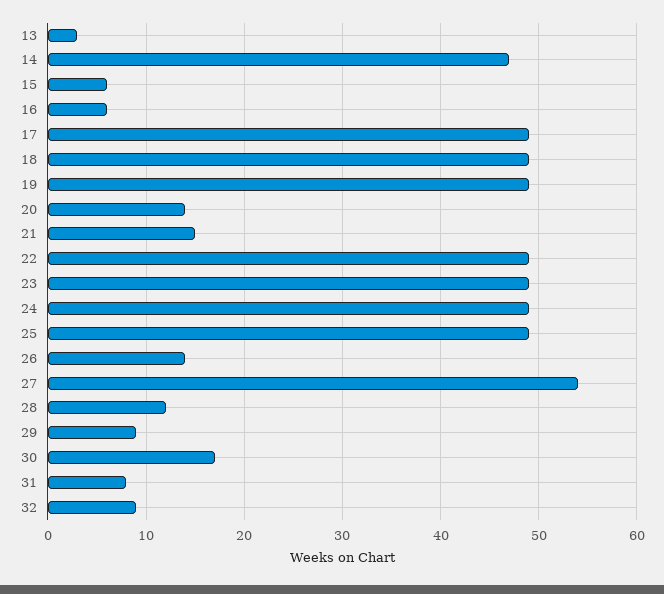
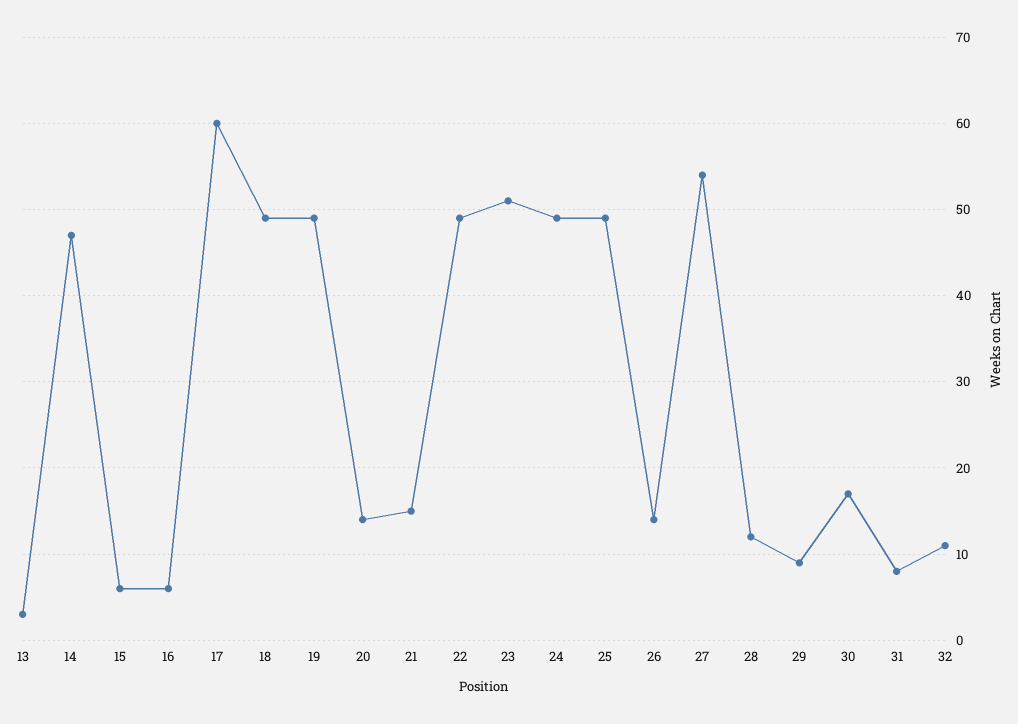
17: 49 -> 60
23: 49 -> 51
32: 9 -> 11

